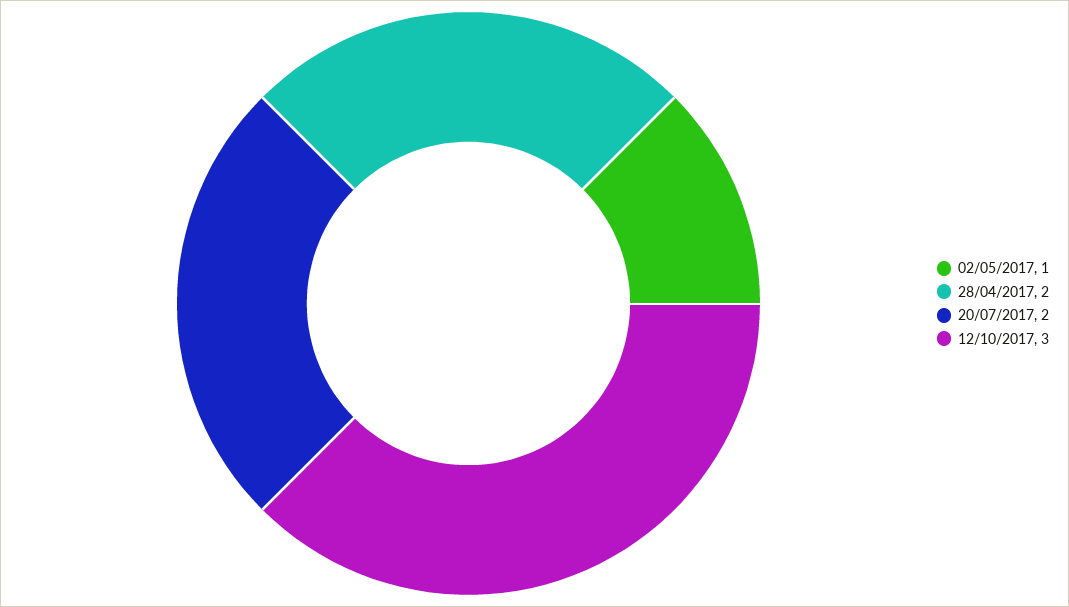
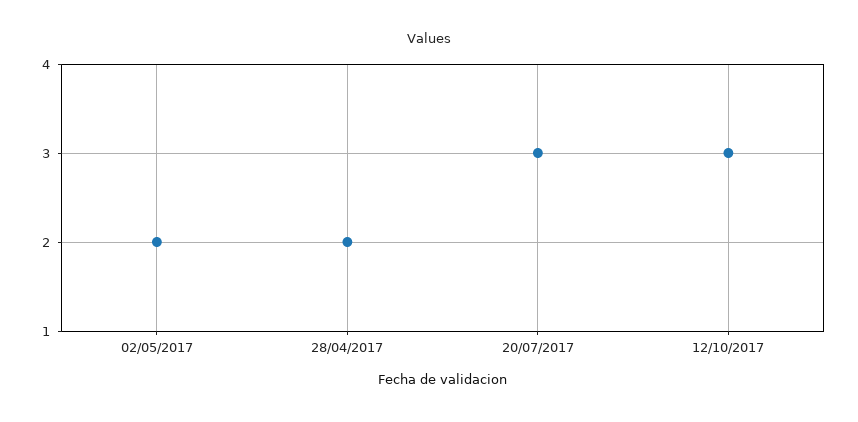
02/05/2017: 1 -> 2
20/07/2017: 2 -> 3

